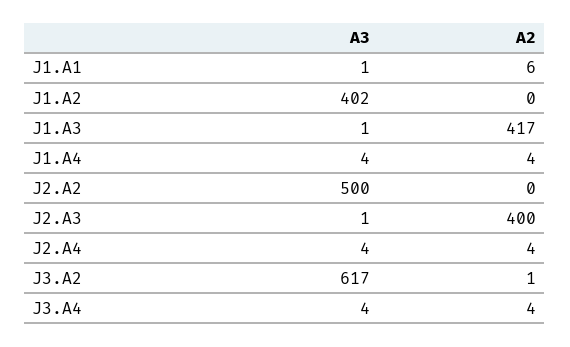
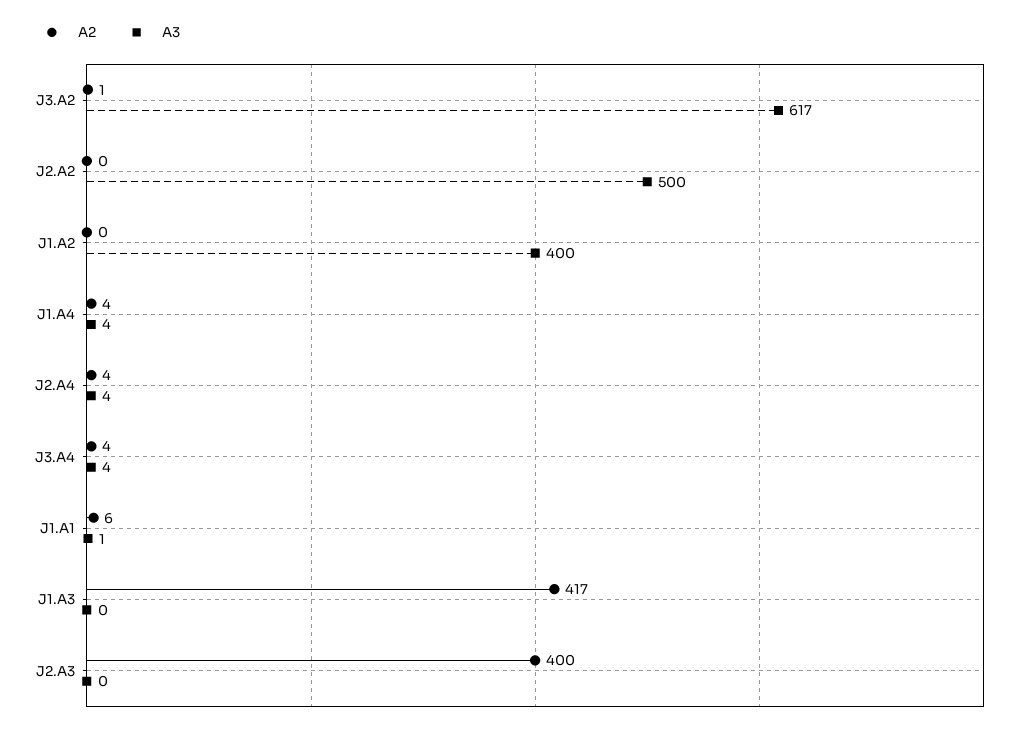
A3, J1.A2: 402 -> 400
A3, J1.A3: 1 -> 0
A3, J2.A3: 1 -> 0

